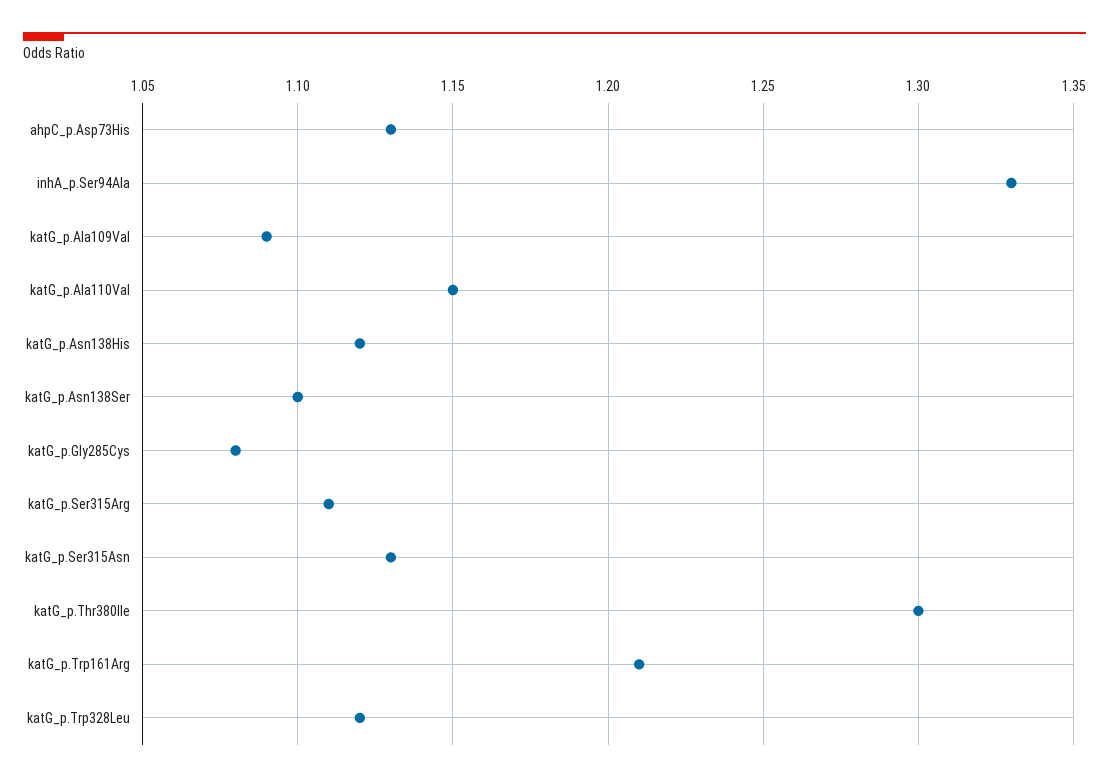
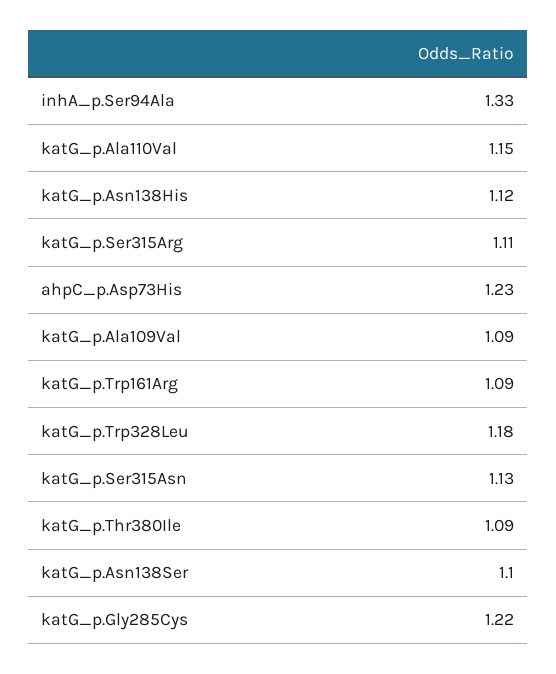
ahpC_p.Asp73His: 1.13 -> 1.23
katG_p.Gly285Cys: 1.08 -> 1.22
katG_p.Thr380Ile: 1.3 -> 1.09
katG_p.Trp161Arg: 1.21 -> 1.09
katG_p.Trp328Leu: 1.12 -> 1.18

